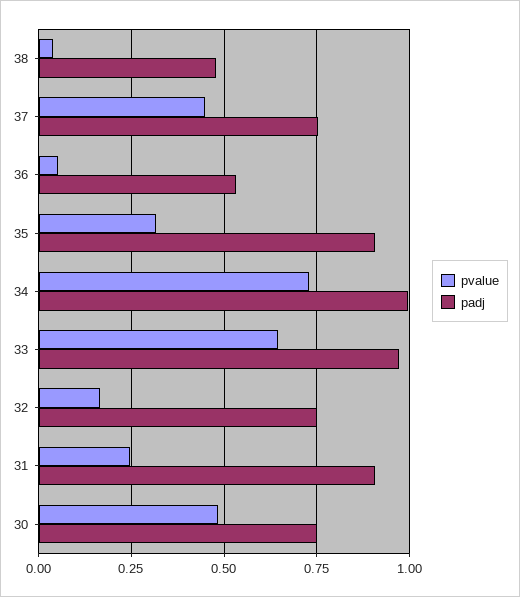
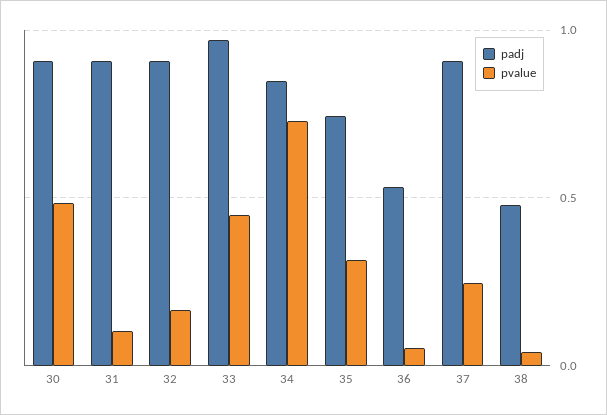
pvalue, 37: 0.45 -> 0.25
padj, 37: 0.75 -> 0.9
padj, 35: 0.9 -> 0.75
padj, 34: 1 -> 0.85
pvalue, 33: 0.65 -> 0.45
padj, 32: 0.75 -> 0.9
pvalue, 31: 0.25 -> 0.1
padj, 30: 0.75 -> 0.9

